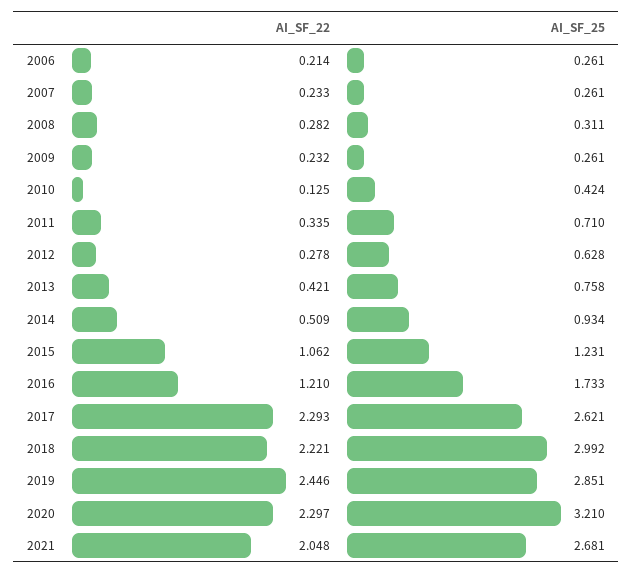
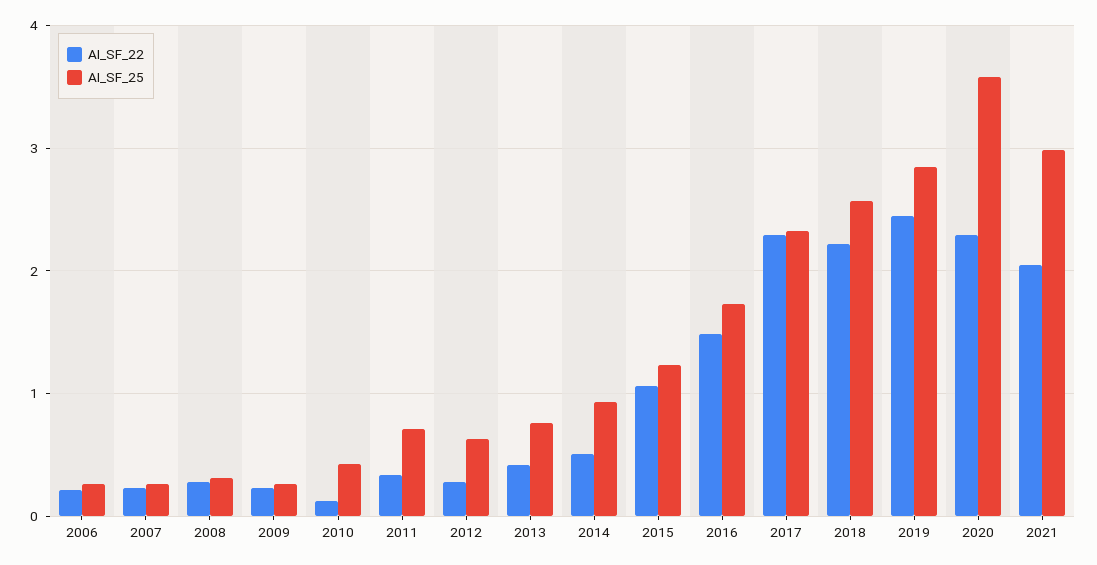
AI_SF_22, 2016: 1.21 -> 1.5
AI_SF_25, 2017: 2.621 -> 2.3
AI_SF_25, 2018: 2.992 -> 2.6
AI_SF_25, 2020: 3.21 -> 3.6
AI_SF_25, 2021: 2.681 -> 3

